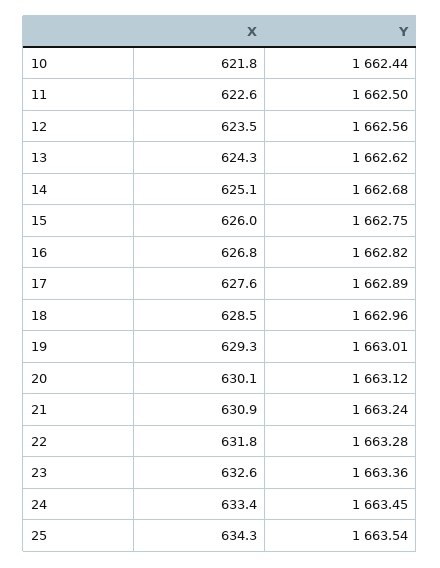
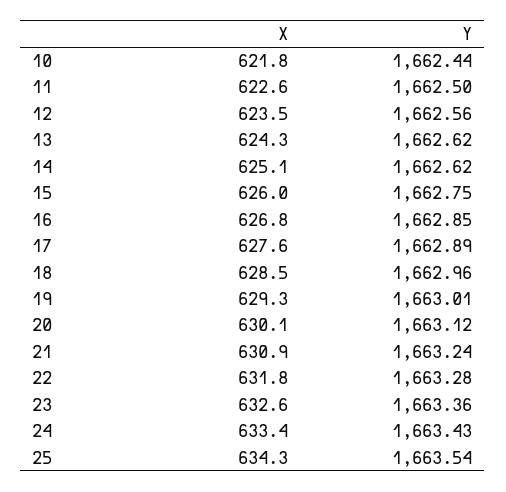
Y, 14: 1662.68 -> 1662.62
Y, 16: 1662.82 -> 1662.85
Y, 24: 1663.45 -> 1663.43

